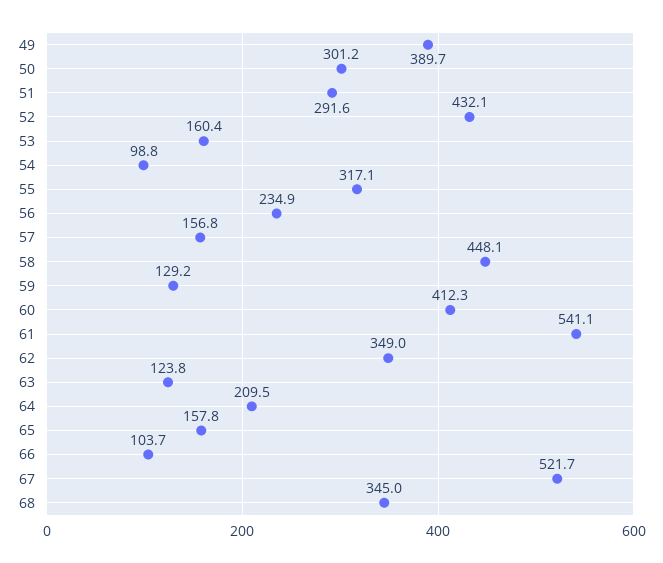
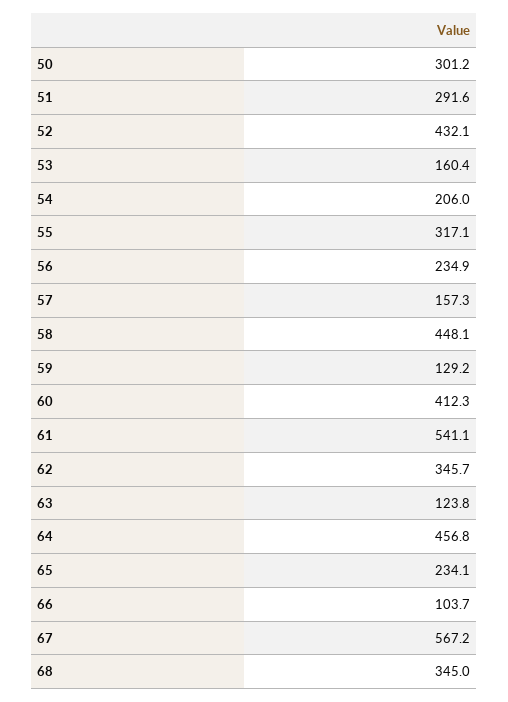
49: 389.7 -> none
54: 98.8 -> 206
57: 156.8 -> 157.3
62: 349 -> 345.7
64: 209.5 -> 456.8
65: 157.8 -> 234.1
67: 521.7 -> 567.2

